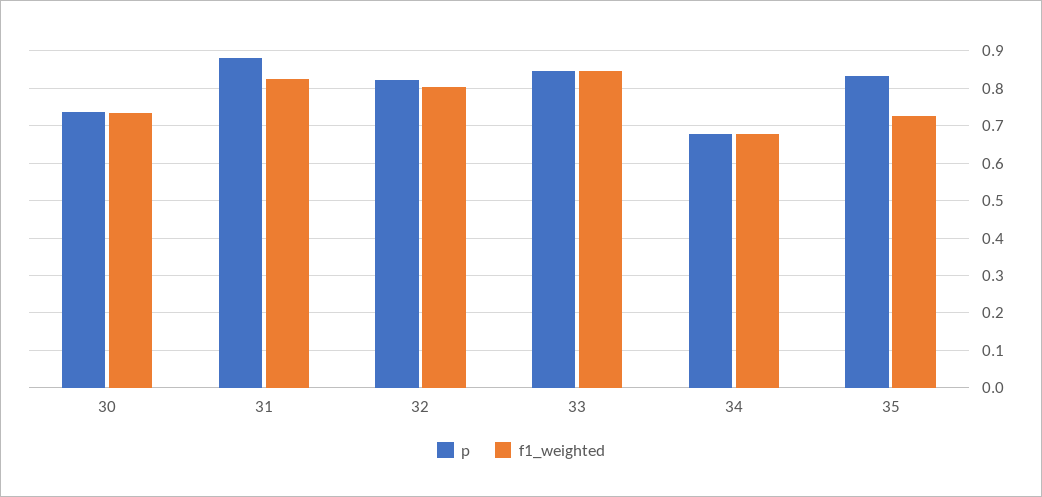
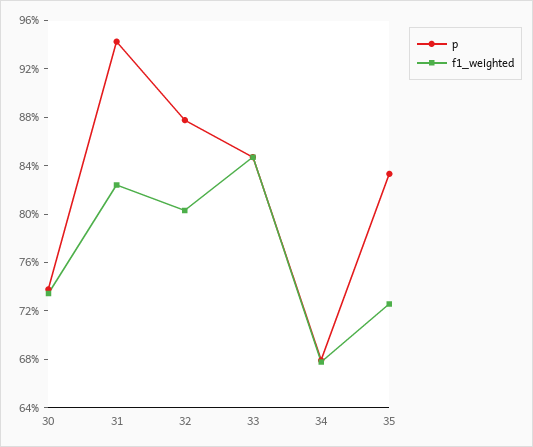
p, 31: 0.88 -> 0.94
p, 32: 0.82 -> 0.88

